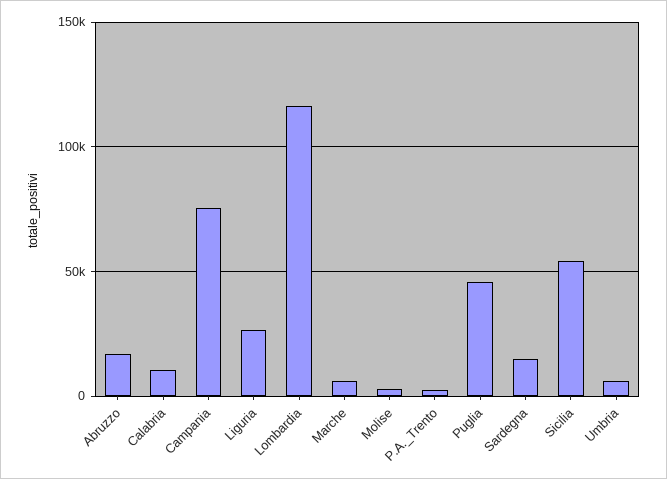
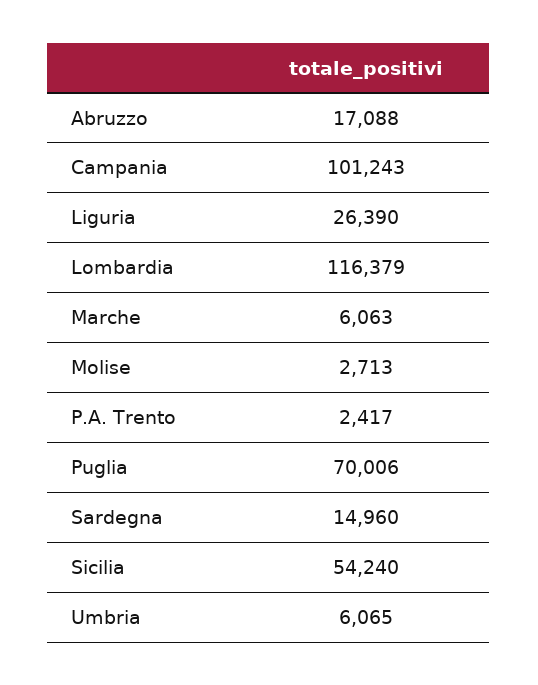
Calabria: 10000 -> none
Campania: 75000 -> 101243
Puglia: 45000 -> 70006

